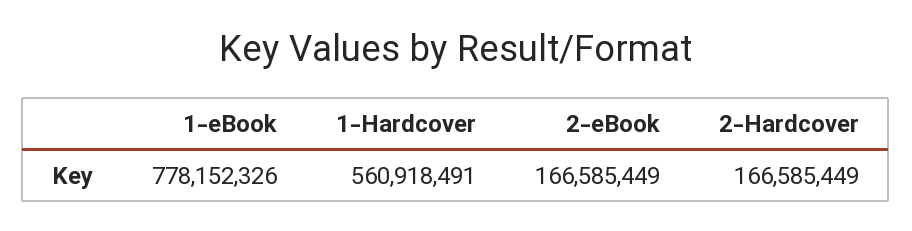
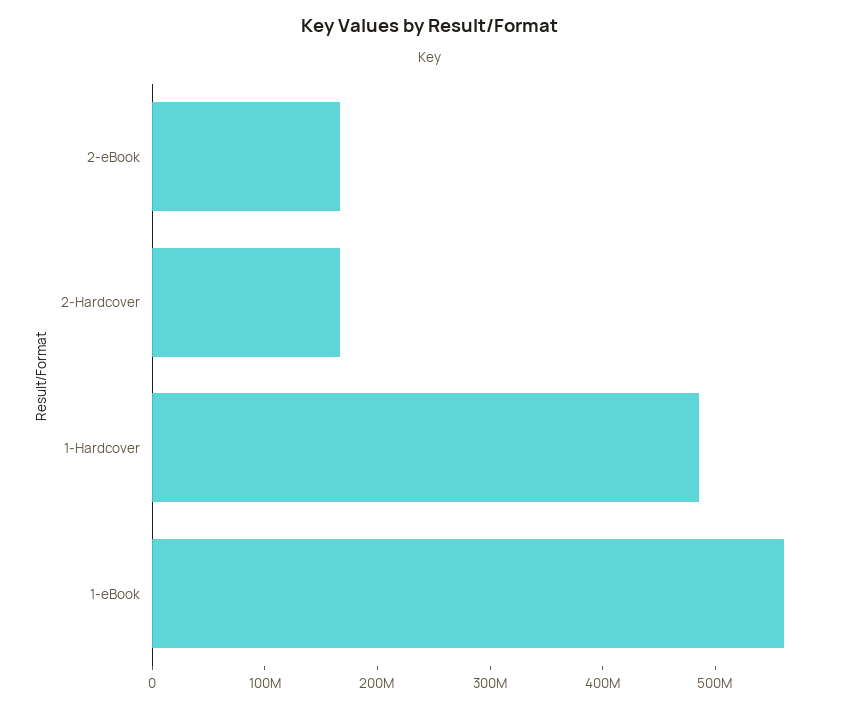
1-eBook: 778152326 -> 560000000
1-Hardcover: 560918491 -> 480000000

